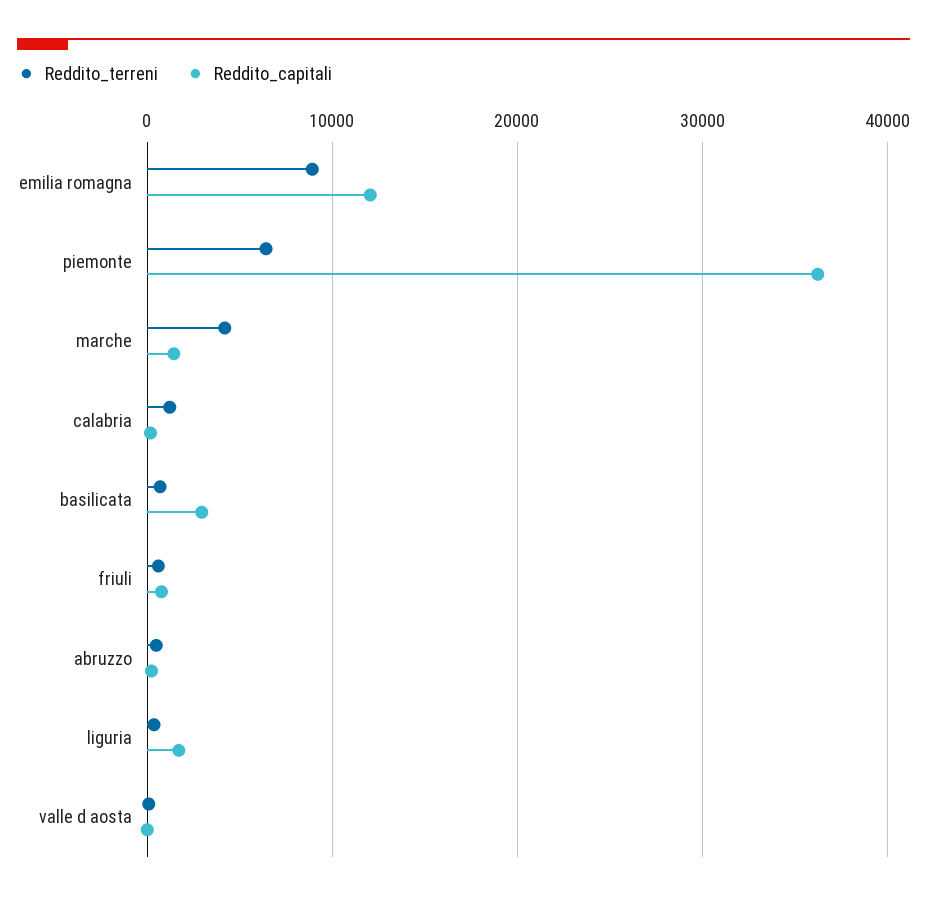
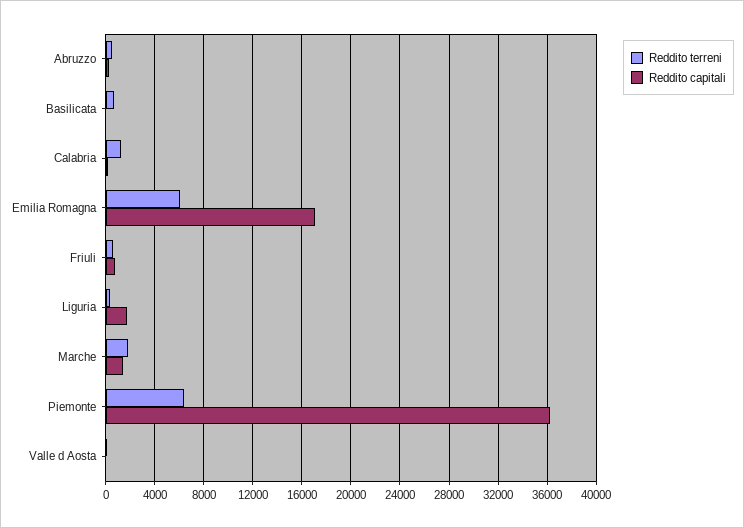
Reddito_terreni, emilia romagna: 9000 -> 6000
Reddito_capitali, emilia romagna: 12000 -> 17000
Reddito_terreni, marche: 4000 -> 2000
Reddito_capitali, basilicata: 3000 -> 0

